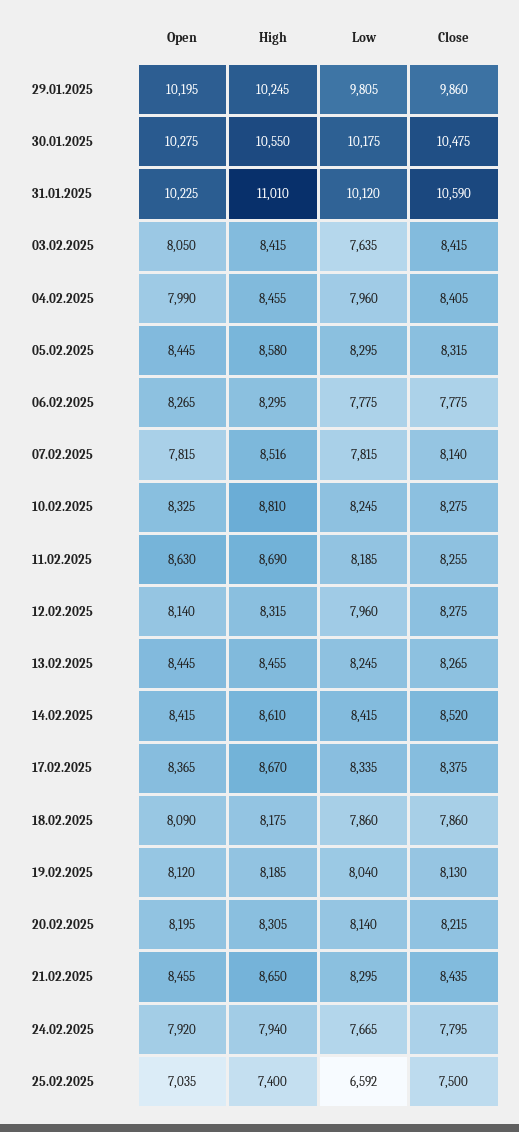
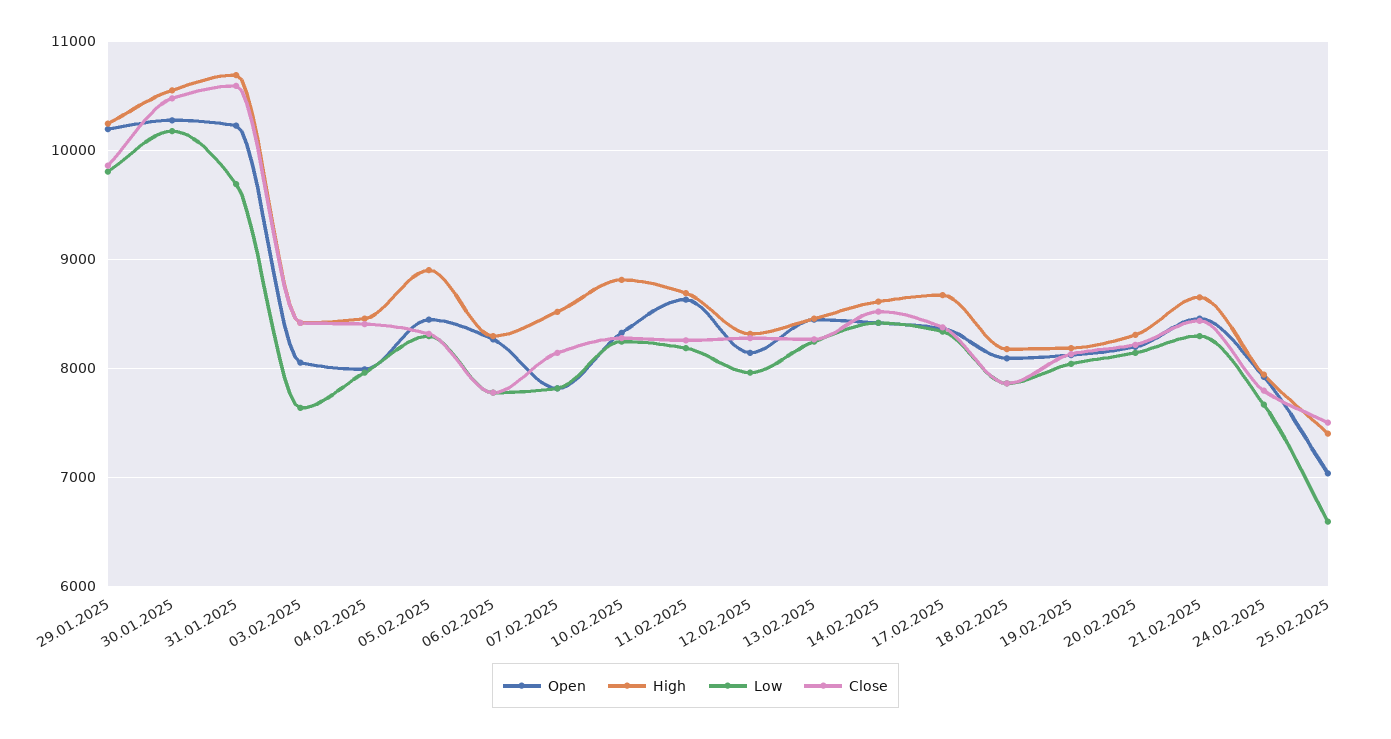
High, 31.01.2025: 11010 -> 10700
Low, 31.01.2025: 10120 -> 9700
High, 05.02.2025: 8580 -> 8900

